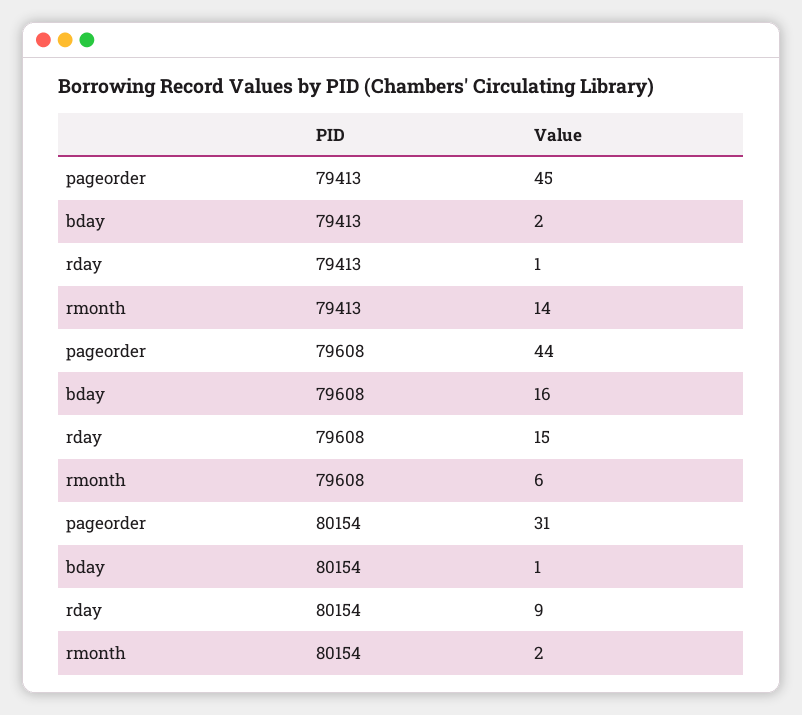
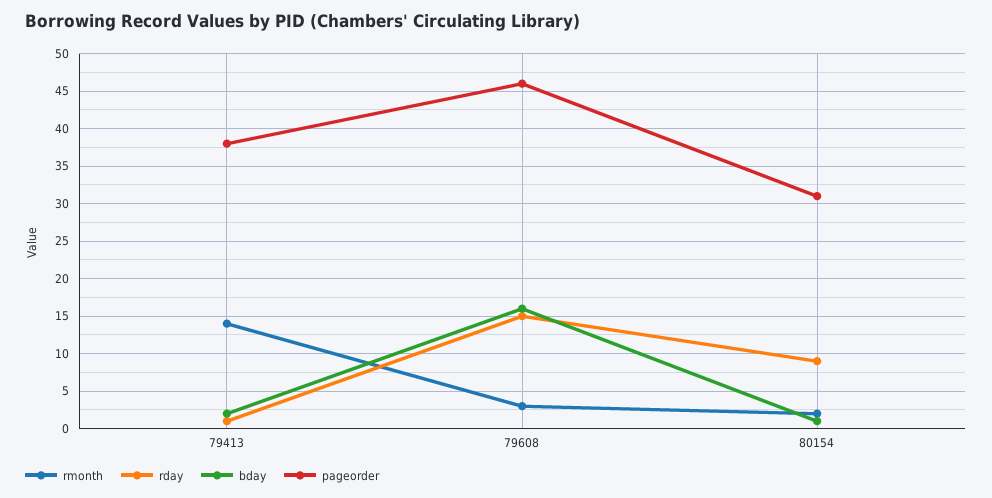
pageorder, 79413: 45 -> 38
pageorder, 79608: 44 -> 46
rmonth, 79608: 6 -> 3

